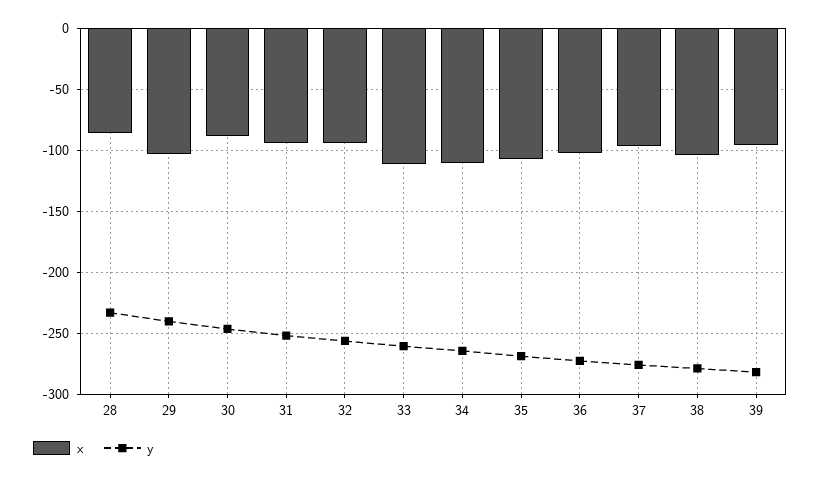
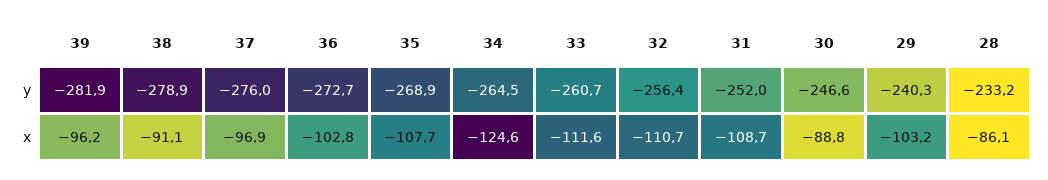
x, 31: -95 -> -108.7
x, 32: -95 -> -110.7
x, 34: -110 -> -124.6
x, 38: -105 -> -91.1

